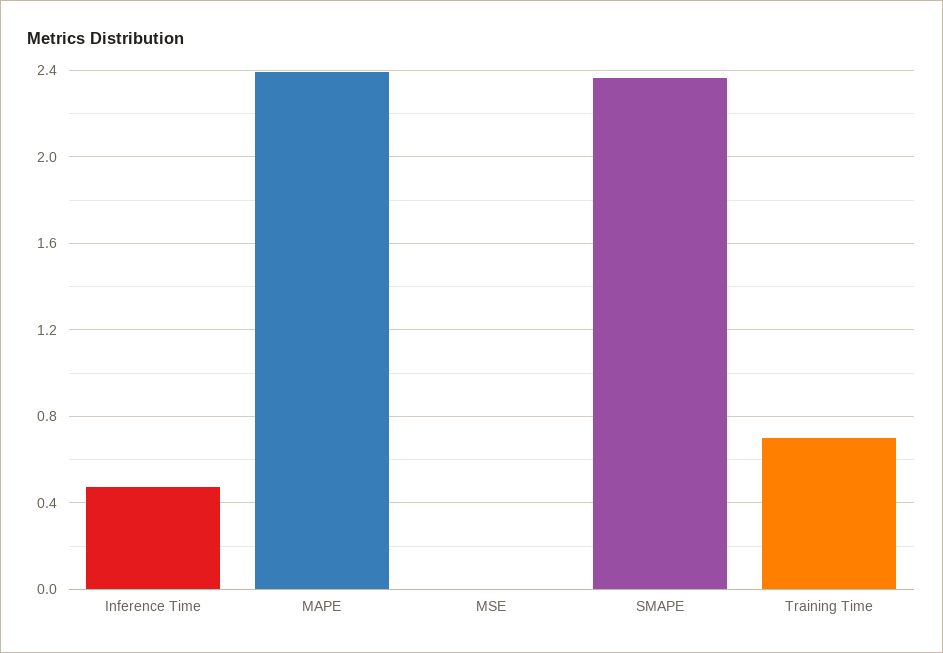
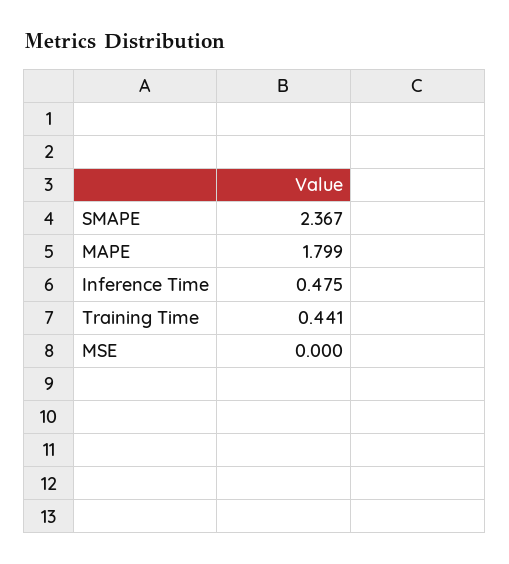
MAPE: 2.4 -> 1.799
Training Time: 0.7 -> 0.441

